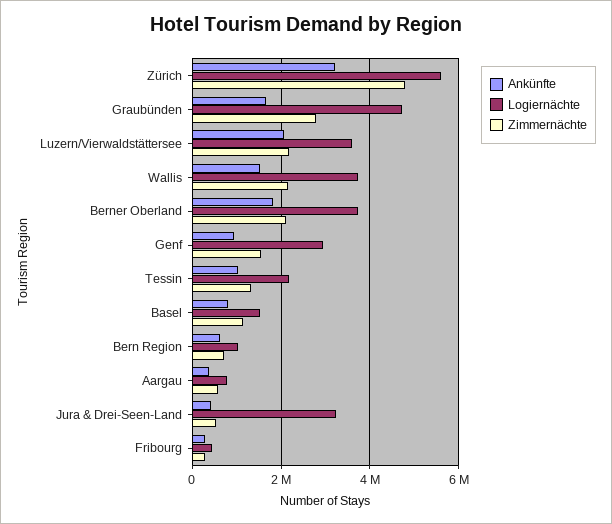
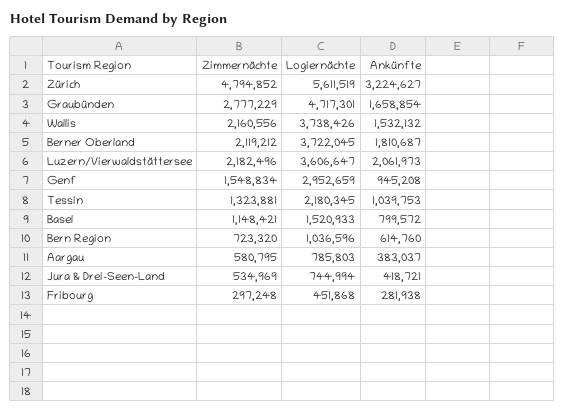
Logiernächte, Jura & Drei-Seen-Land: 3200000 -> 744994

